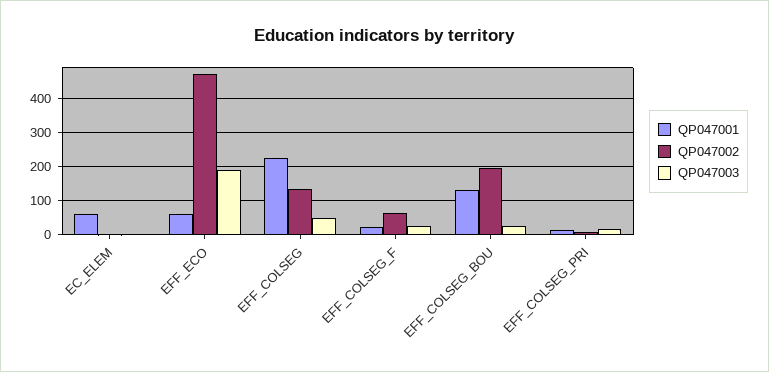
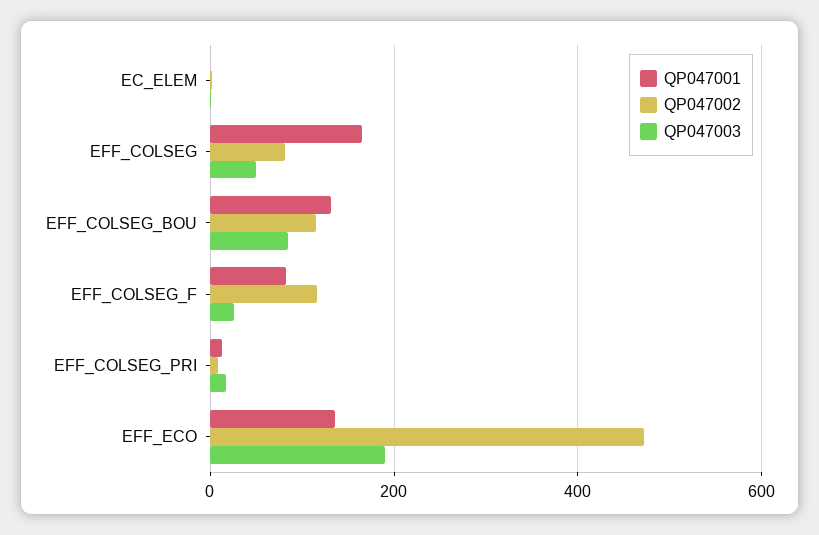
QP047001, EC_ELEM: 60 -> 0
QP047001, EFF_ECO: 60 -> 140
QP047001, EFF_COLSEG: 220 -> 160
QP047002, EFF_COLSEG: 140 -> 80
QP047001, EFF_COLSEG_F: 20 -> 80
QP047002, EFF_COLSEG_F: 60 -> 120
QP047002, EFF_COLSEG_BOU: 200 -> 120
QP047003, EFF_COLSEG_BOU: 20 -> 80

